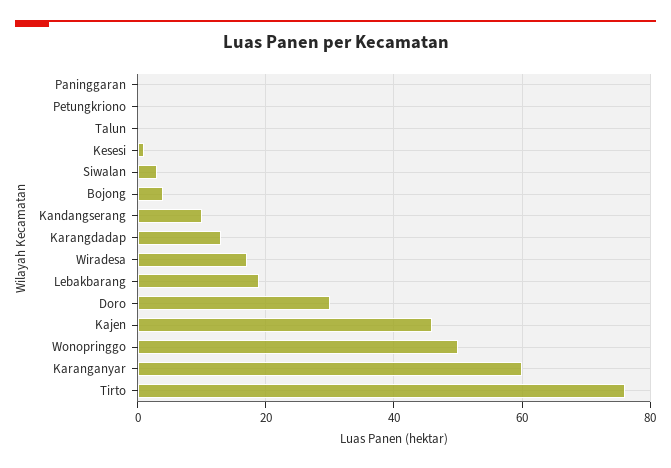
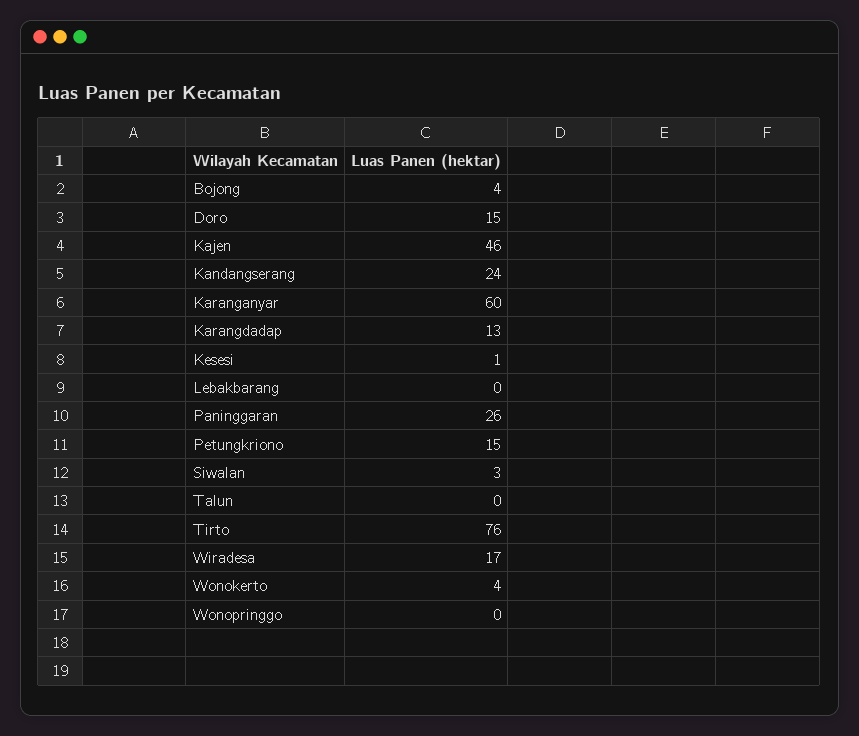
Paninggaran: 0 -> 26
Petungkriono: 0 -> 15
Kandangserang: 10 -> 24
Lebakbarang: 20 -> 0
Doro: 30 -> 15
Wonopringgo: 50 -> 0
Wonokerto: none -> 4

